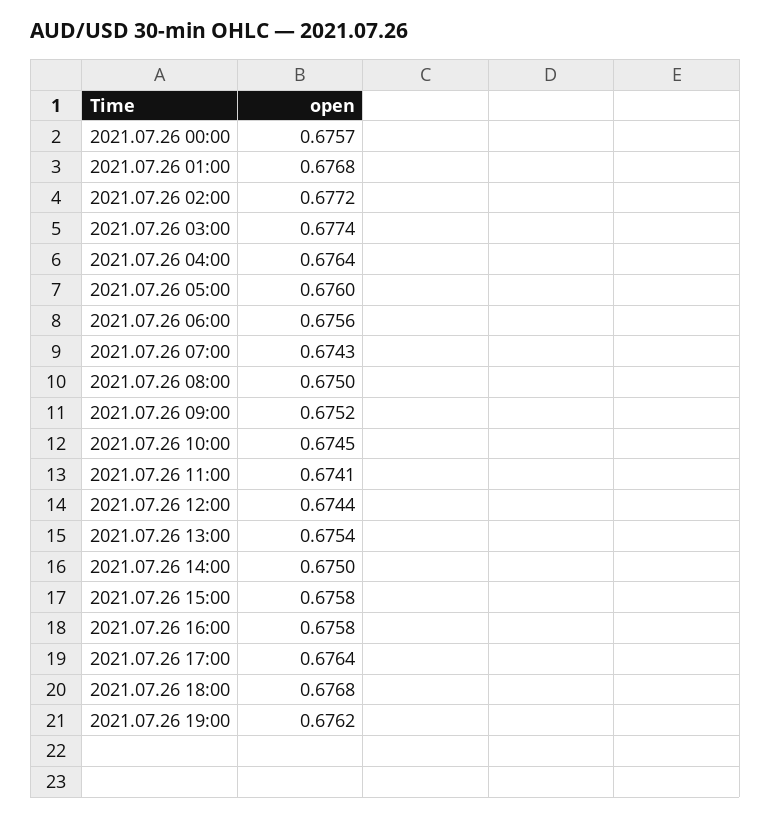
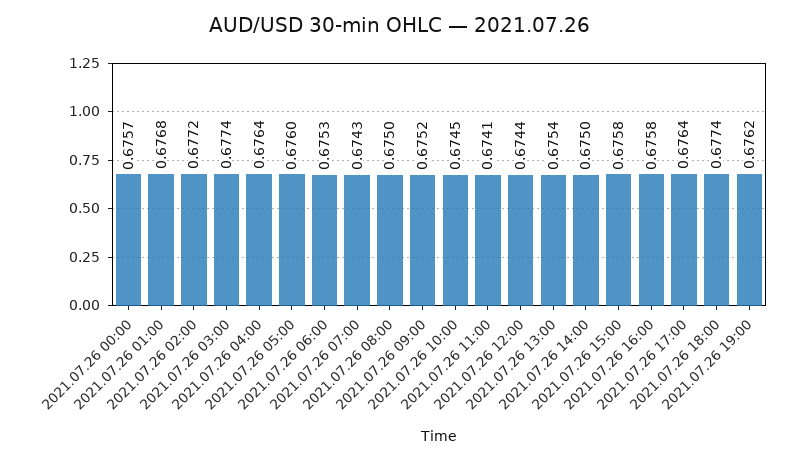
2021.07.26 06:00: 0.6756 -> 0.6753
2021.07.26 18:00: 0.6768 -> 0.6774

